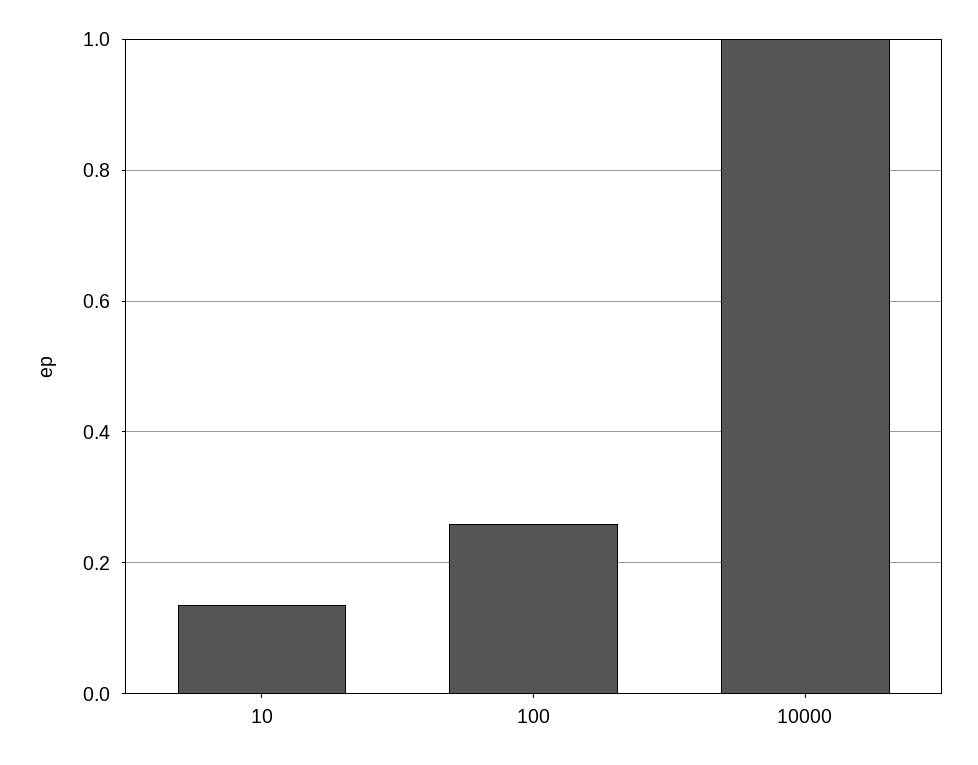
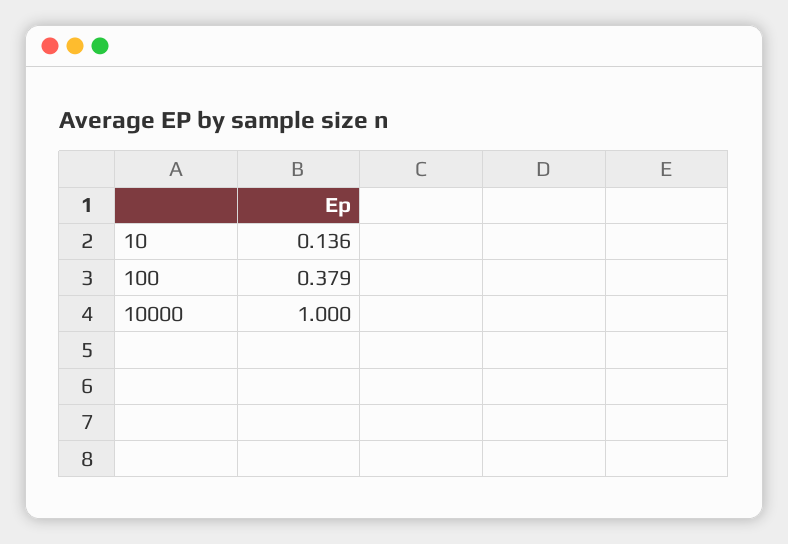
100: 0.26 -> 0.379

